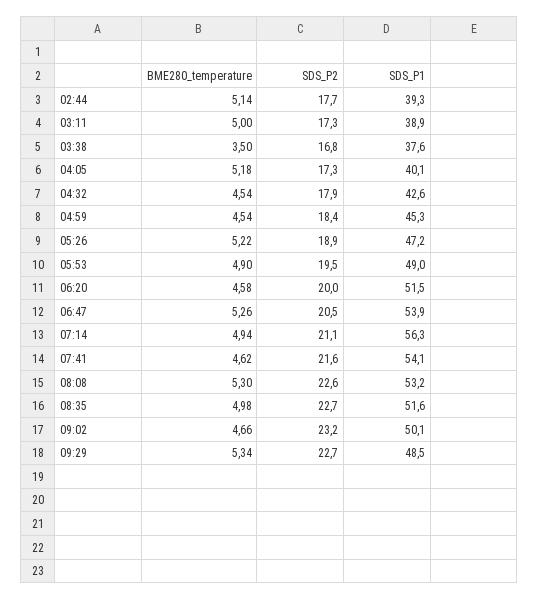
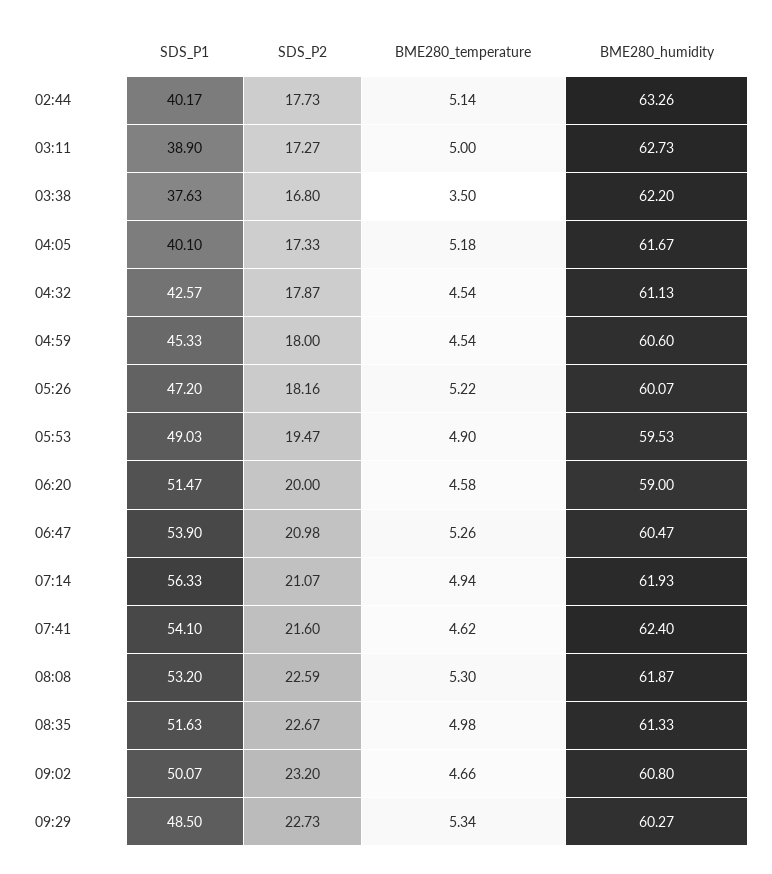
SDS_P1, 02:44: 39.3 -> 40.17
SDS_P2, 04:59: 18.4 -> 18
SDS_P2, 05:26: 18.9 -> 18.16
SDS_P2, 06:47: 20.5 -> 20.98
BME280_humidity, 02:44: none -> 63.26
BME280_humidity, 03:11: none -> 62.73
BME280_humidity, 03:38: none -> 62.2
BME280_humidity, 04:05: none -> 61.67
BME280_humidity, 04:32: none -> 61.13
BME280_humidity, 04:59: none -> 60.6
BME280_humidity, 05:26: none -> 60.07
BME280_humidity, 05:53: none -> 59.53
BME280_humidity, 06:20: none -> 59
BME280_humidity, 06:47: none -> 60.47
BME280_humidity, 07:14: none -> 61.93
BME280_humidity, 07:41: none -> 62.4
BME280_humidity, 08:08: none -> 61.87
BME280_humidity, 08:35: none -> 61.33
BME280_humidity, 09:02: none -> 60.8
BME280_humidity, 09:29: none -> 60.27

